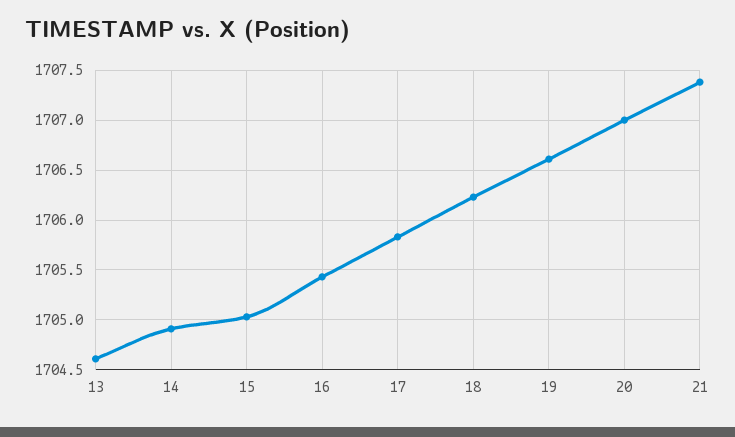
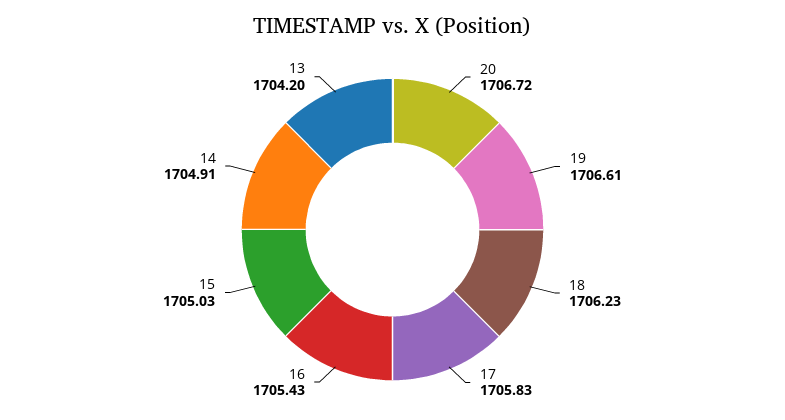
13: 1704.6 -> 1704.2
20: 1707 -> 1706.72
21: 1707.4 -> none

